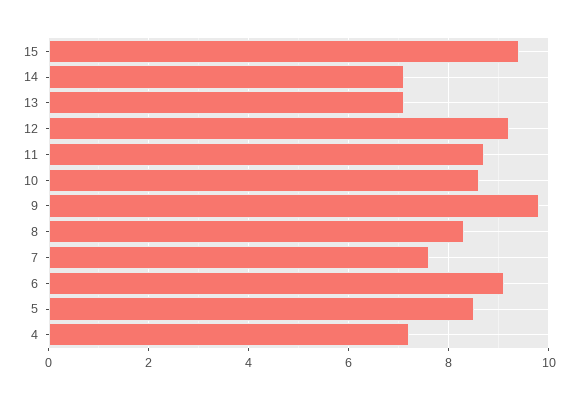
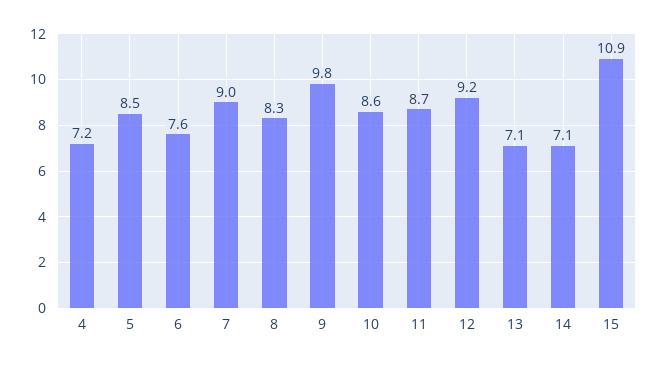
15: 9.5 -> 10.9
7: 7.5 -> 9
6: 9 -> 7.6

